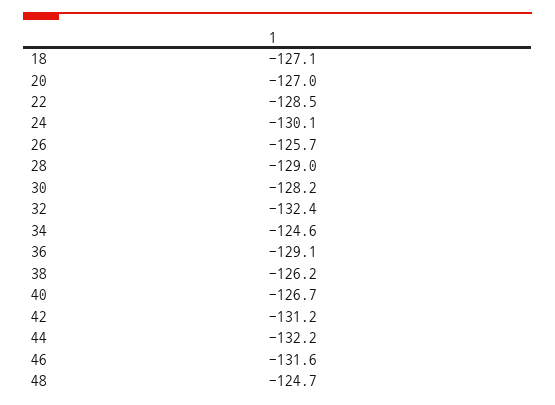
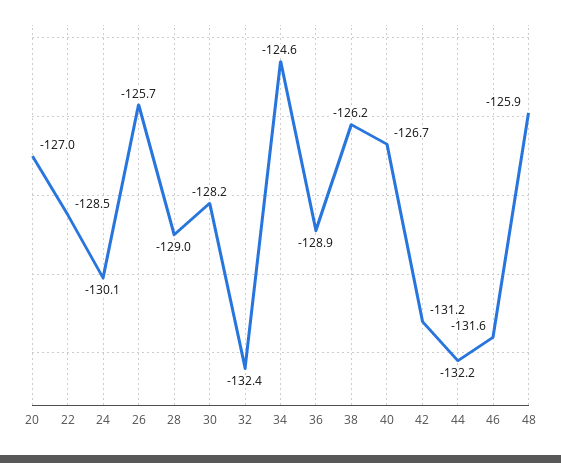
18: -127.1 -> none
36: -129.1 -> -128.9
48: -124.7 -> -125.9

